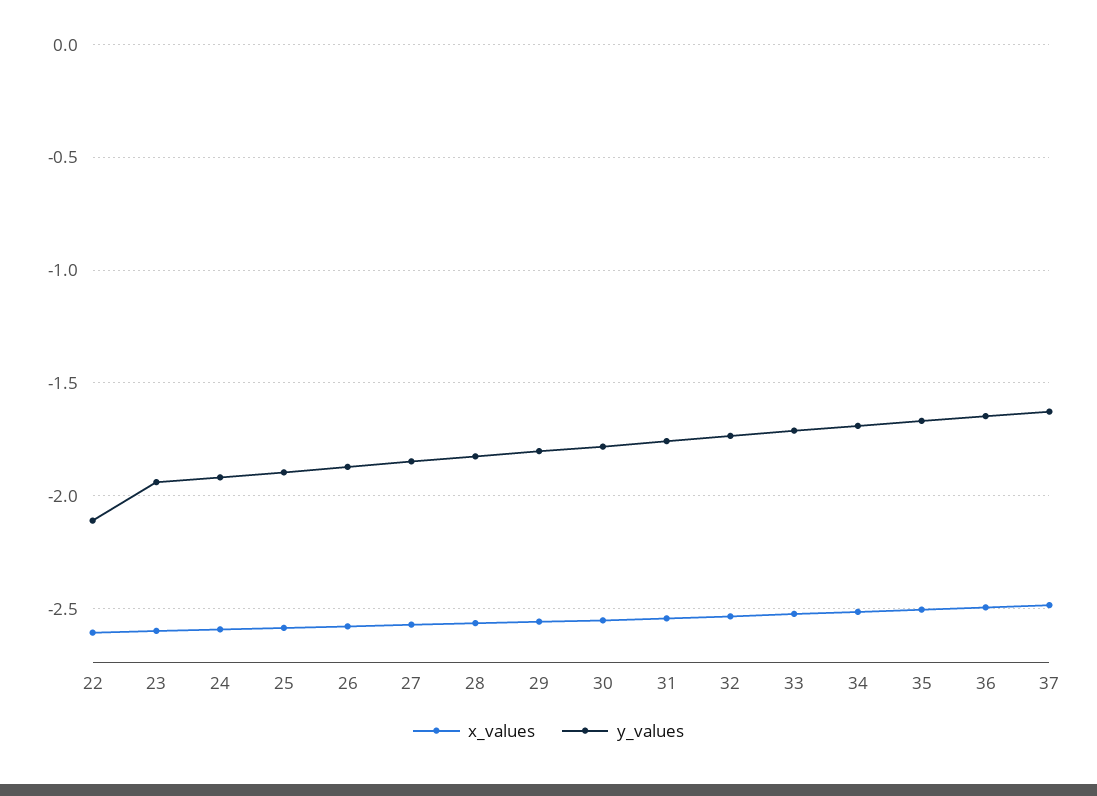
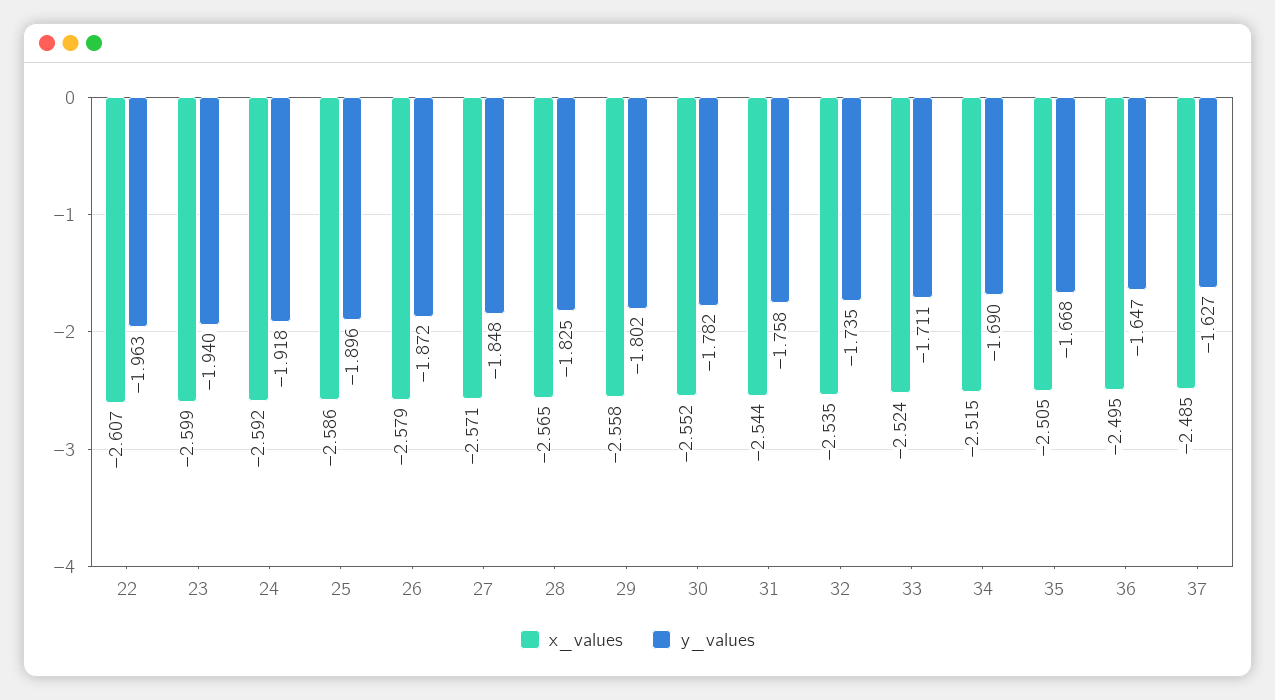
y_values, 22: -2.1 -> -1.963

